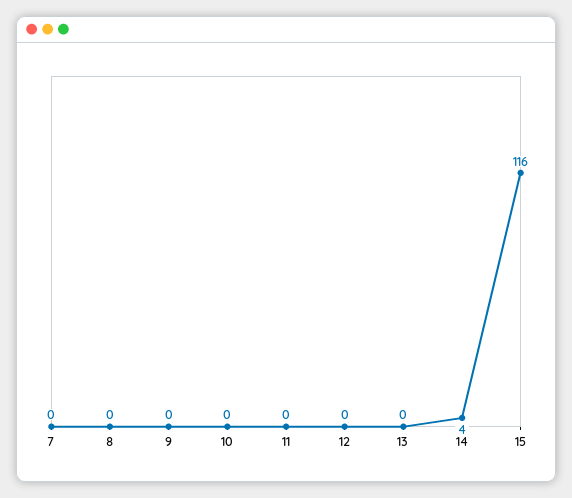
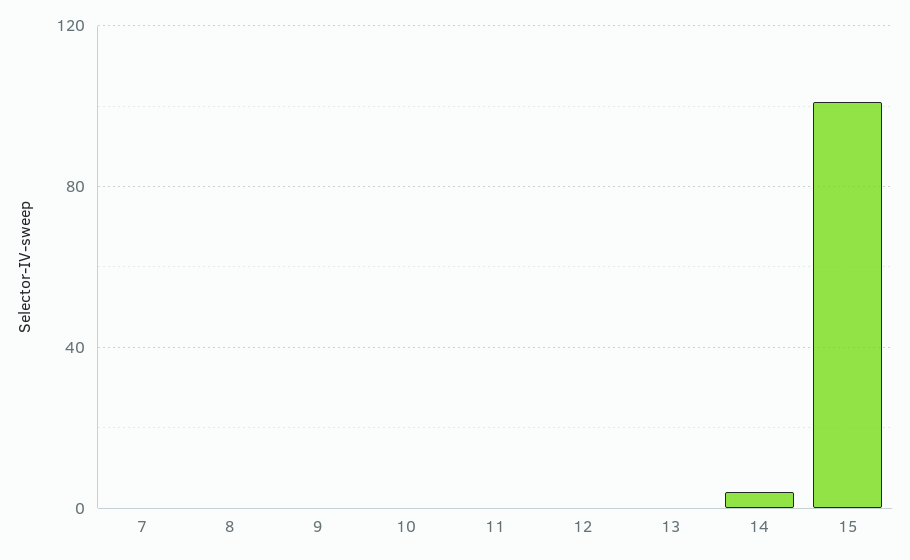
15: 116 -> 100

